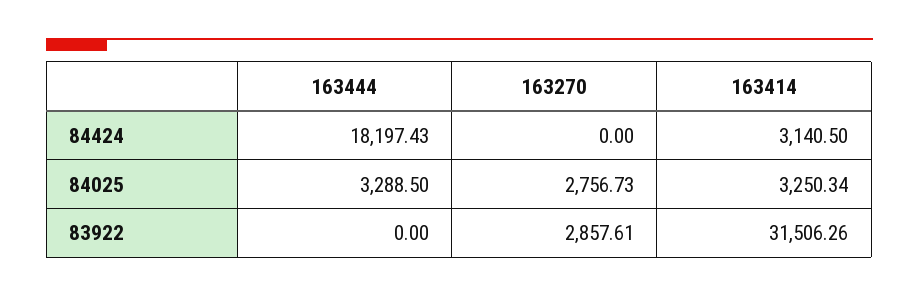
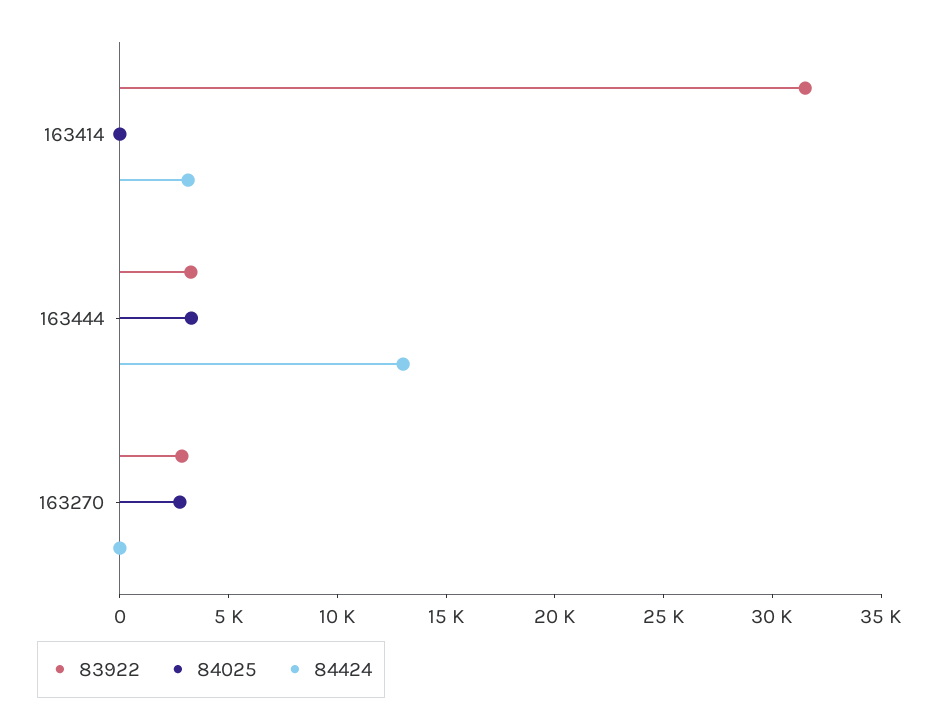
84424, 163444: 18197.43 -> 13000
84025, 163414: 3250.34 -> 0
83922, 163444: 0 -> 3000

